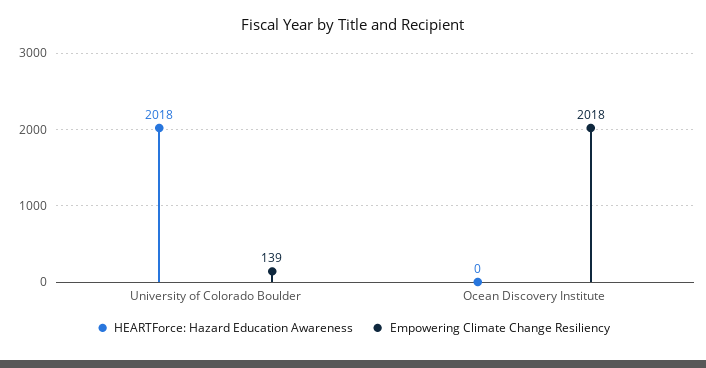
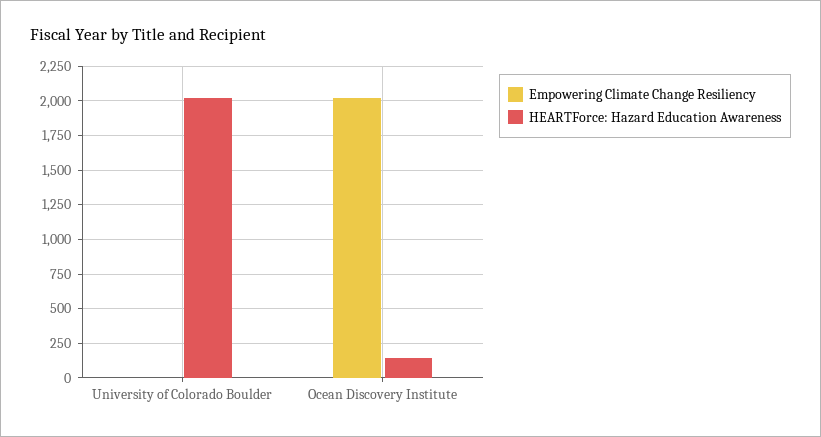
Empowering Climate Change Resiliency, University of Colorado Boulder: 139 -> 0
HEARTForce: Hazard Education Awareness, Ocean Discovery Institute: 0 -> 150

